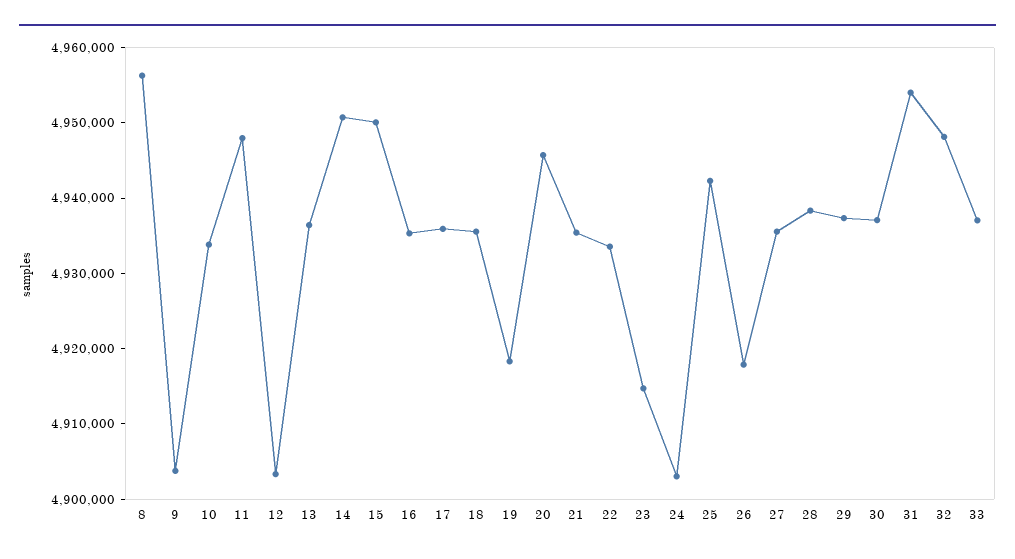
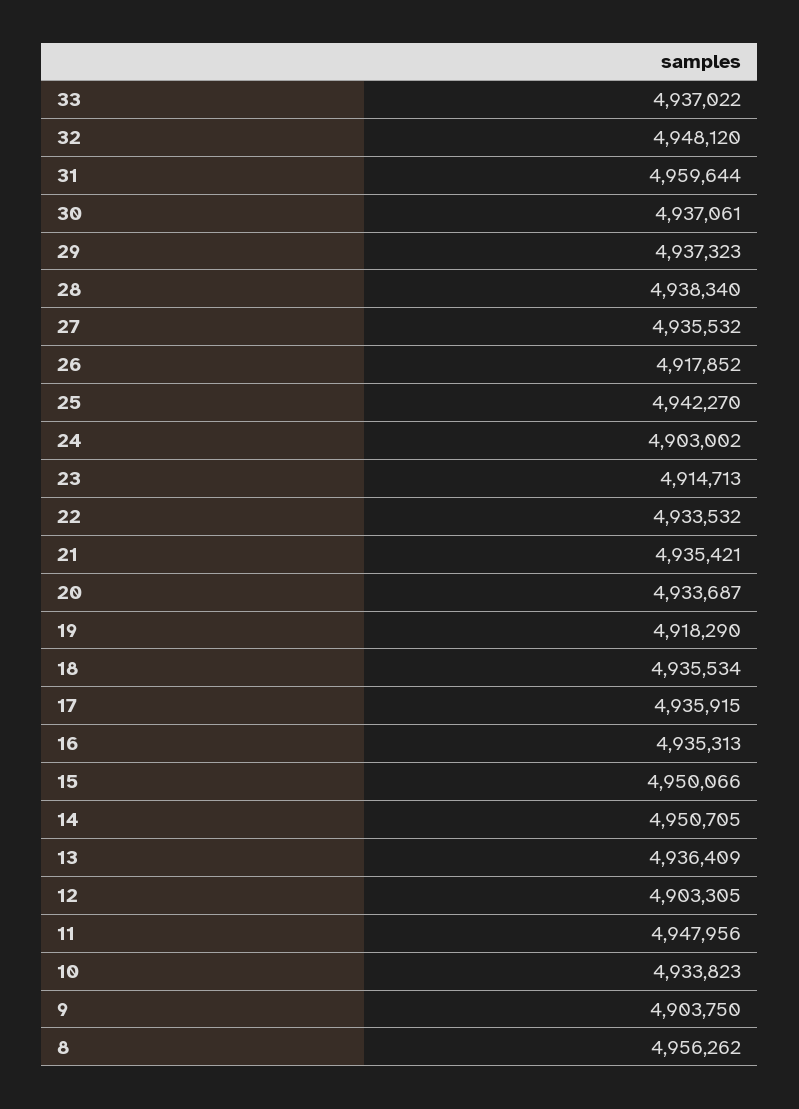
20: 4946000 -> 4933687
31: 4954000 -> 4959644

